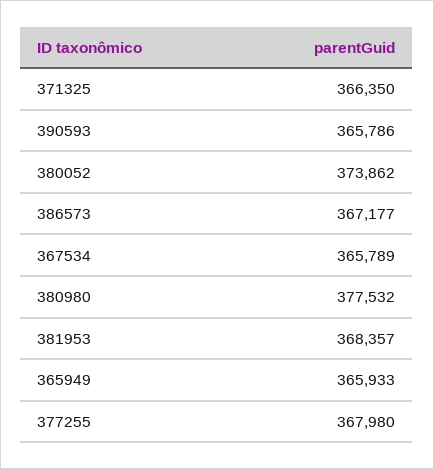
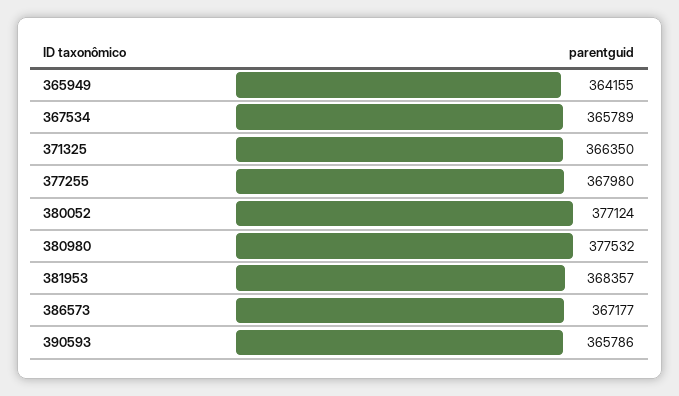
380052: 373862 -> 377124
365949: 365933 -> 364155

